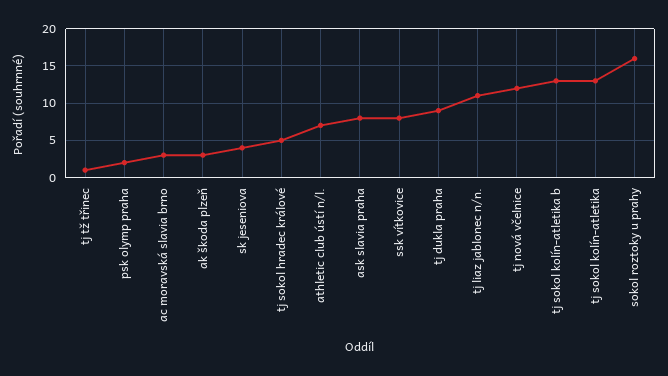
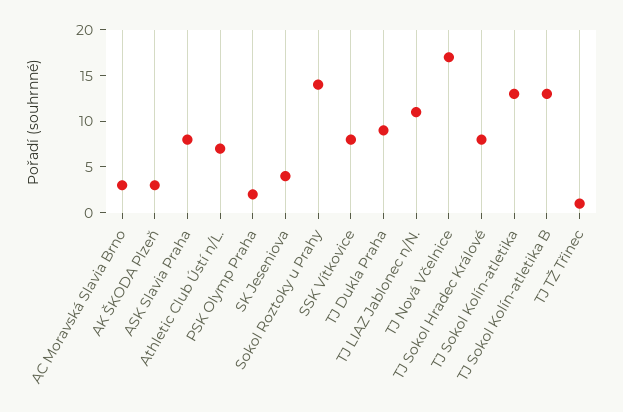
tj sokol hradec králové: 5 -> 8
tj nová včelnice: 12 -> 17
sokol roztoky u prahy: 16 -> 14

